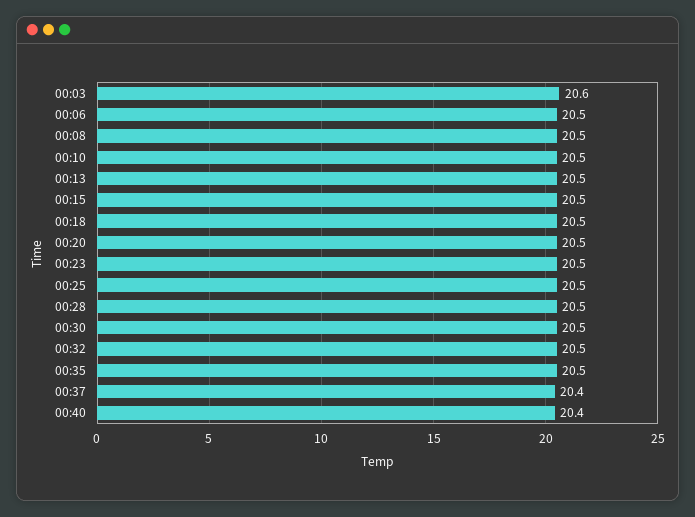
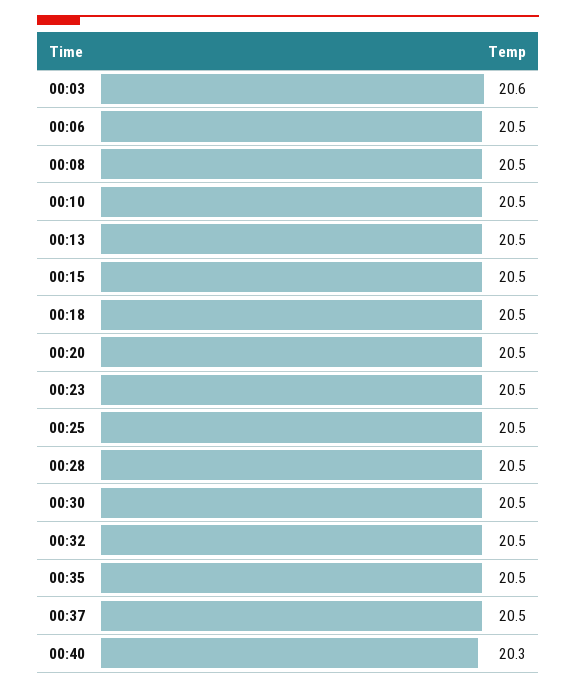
00:37: 20.4 -> 20.5
00:40: 20.4 -> 20.3

